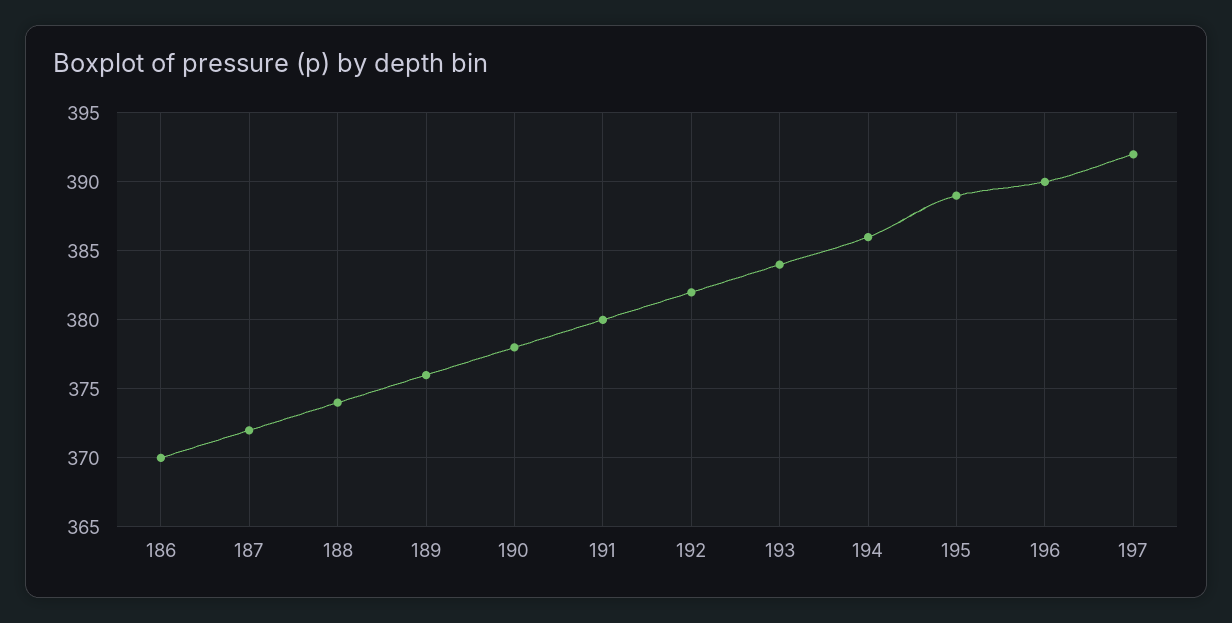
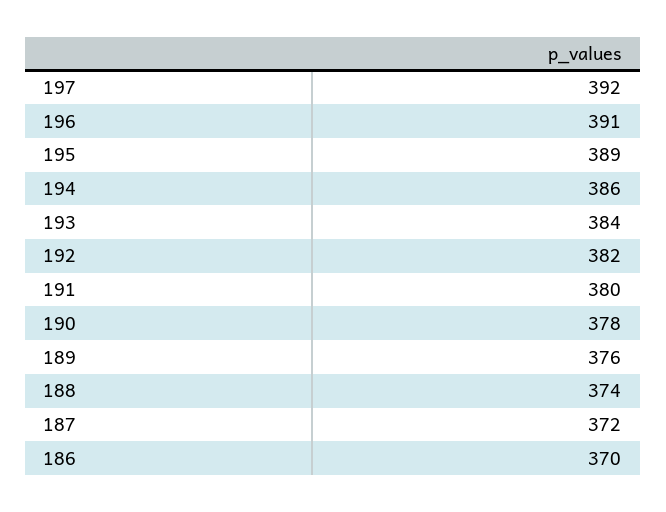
196: 390 -> 391

